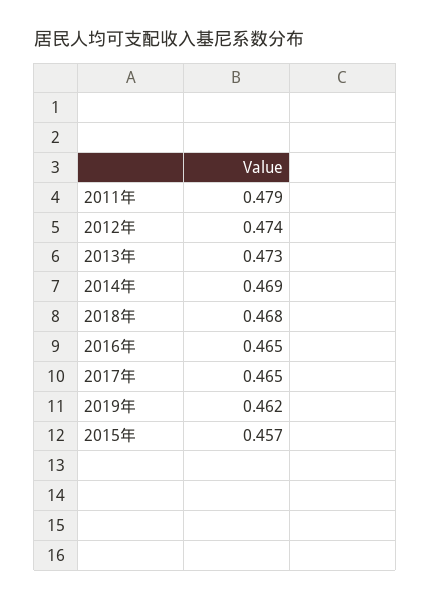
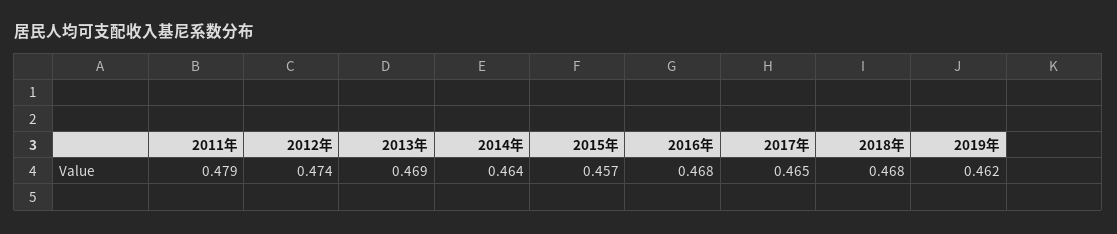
2013年: 0.473 -> 0.469
2014年: 0.469 -> 0.464
2016年: 0.465 -> 0.468

